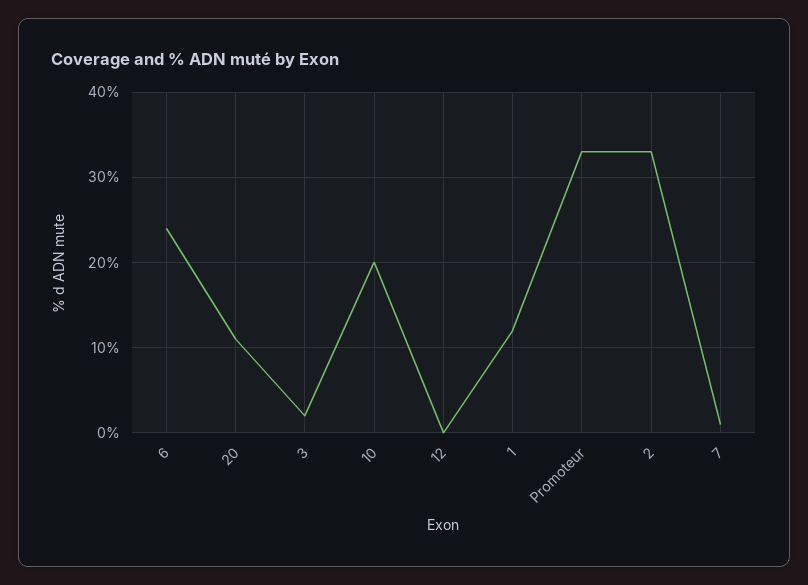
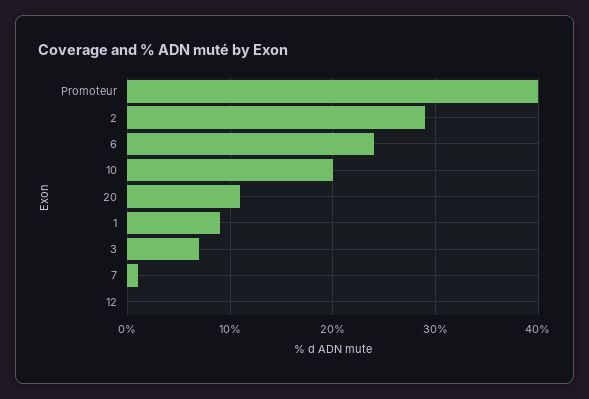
3: 2 -> 7
1: 12 -> 9
Promoteur: 33 -> 40
2: 33 -> 29

